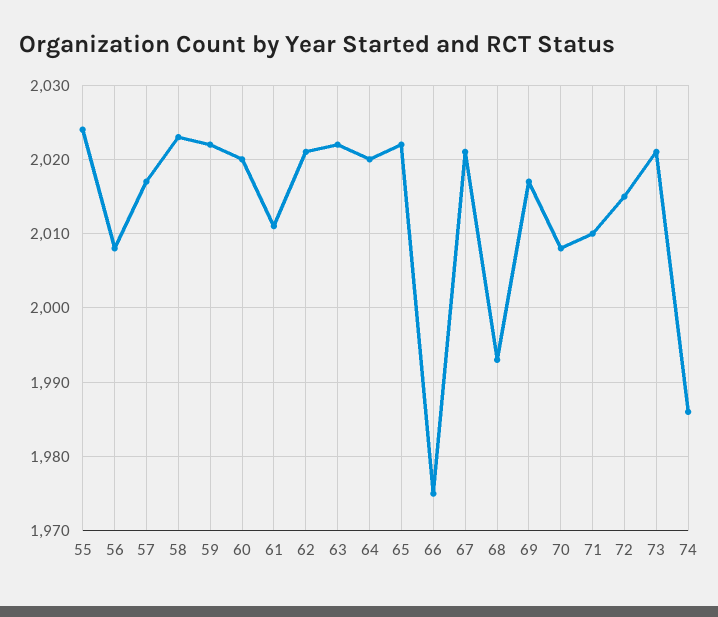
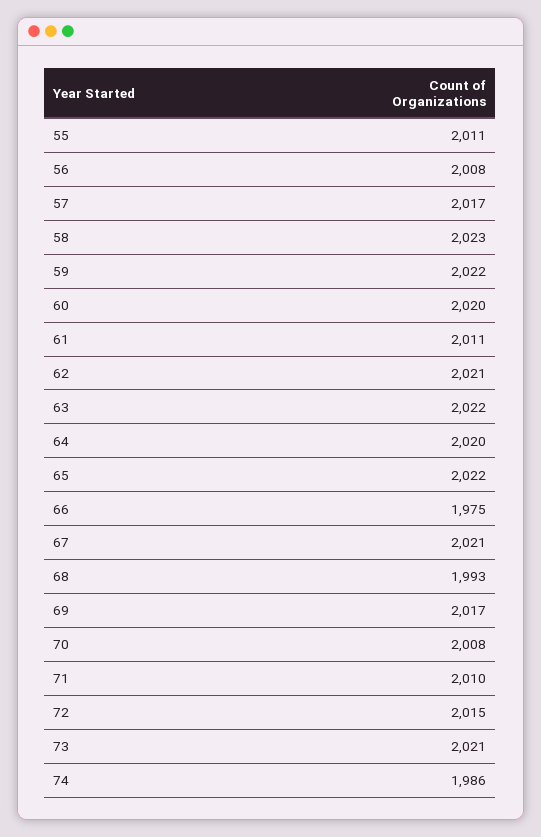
55: 2024 -> 2011

